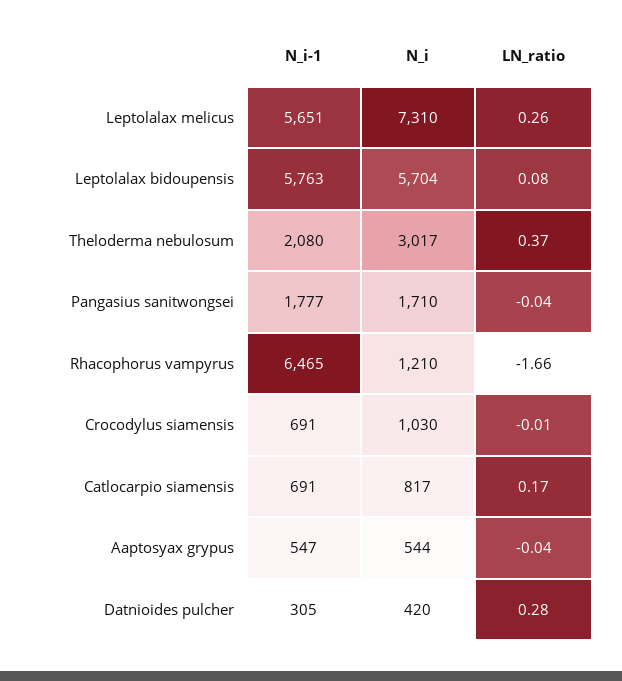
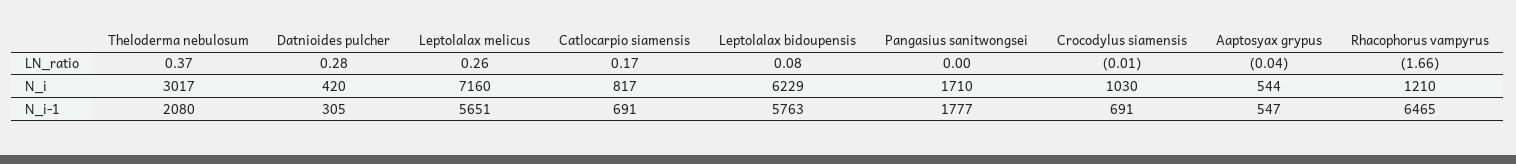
N_i, Leptolalax melicus: 7310 -> 7160
N_i, Leptolalax bidoupensis: 5704 -> 6229
LN_ratio, Pangasius sanitwongsei: -0.04 -> 0

